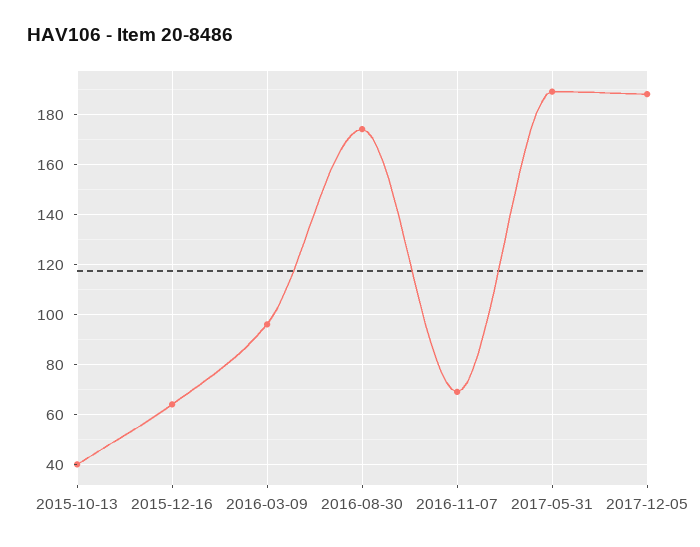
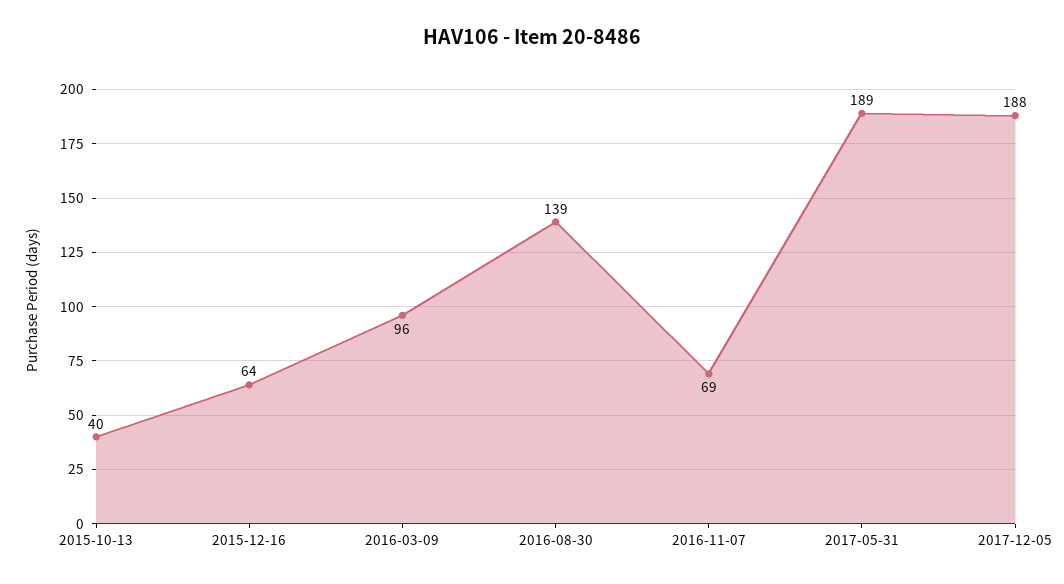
2016-08-30: 175 -> 139

